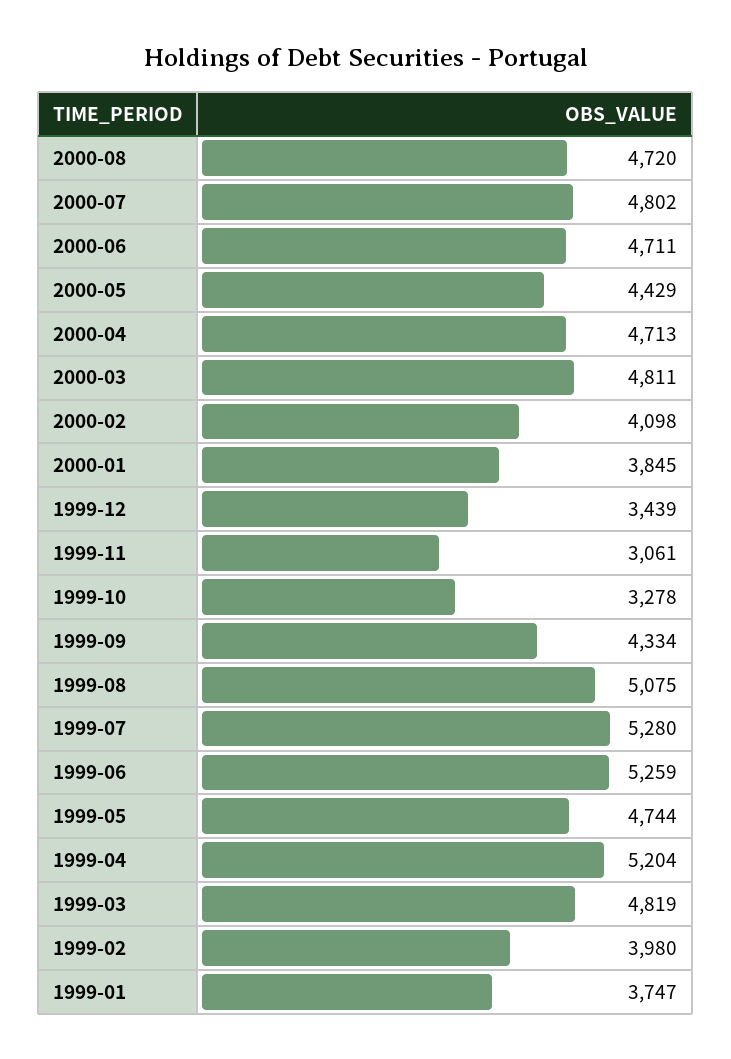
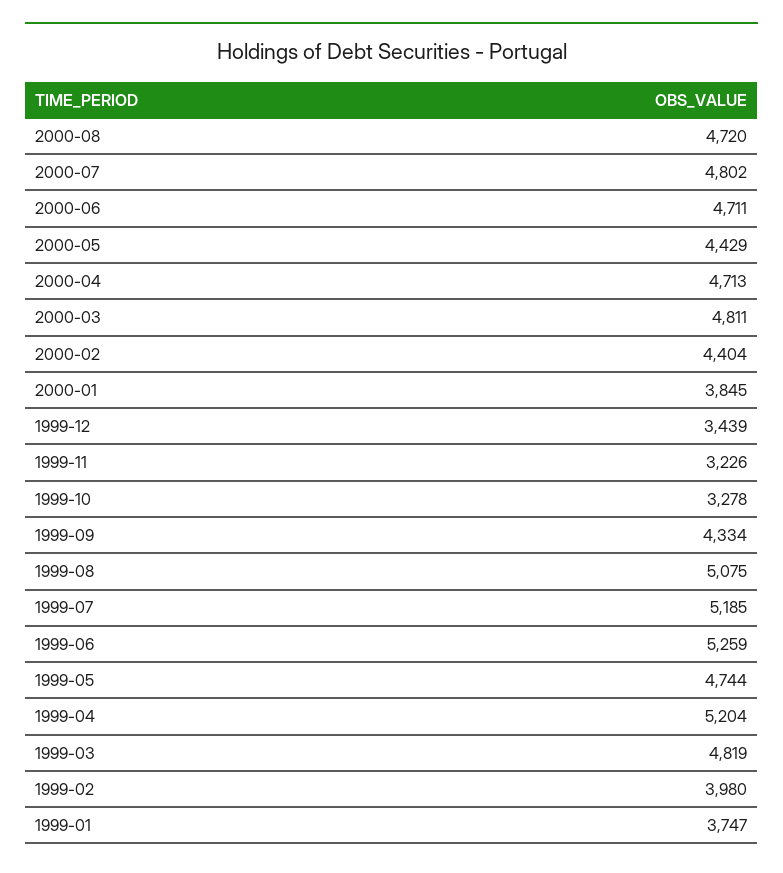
2000-02: 4098 -> 4404
1999-11: 3061 -> 3226
1999-07: 5280 -> 5185

